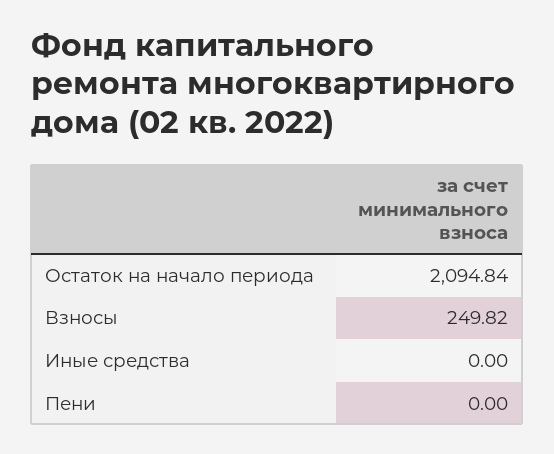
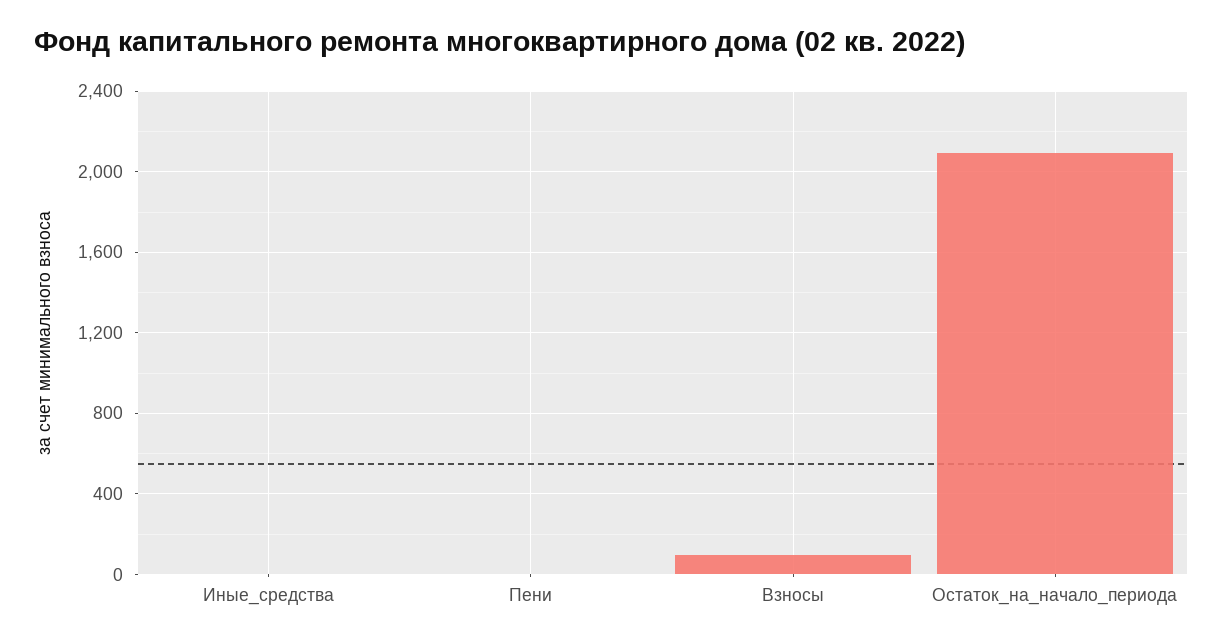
Взносы: 249.82 -> 100

